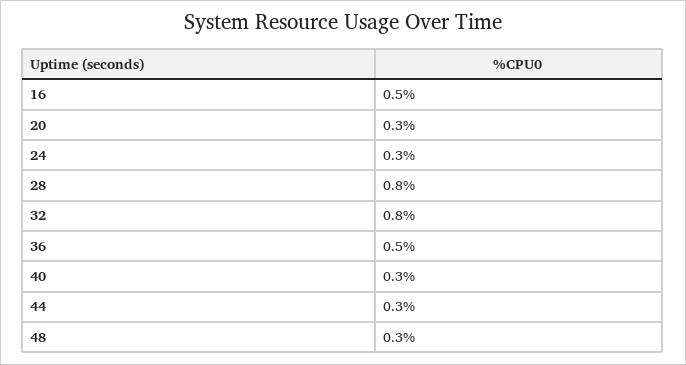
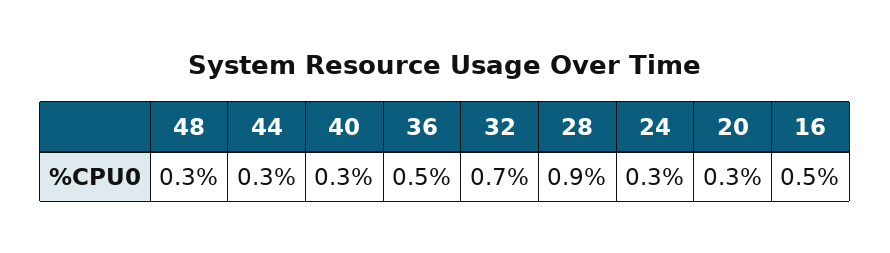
28: 0.8 -> 0.9
32: 0.8 -> 0.7

